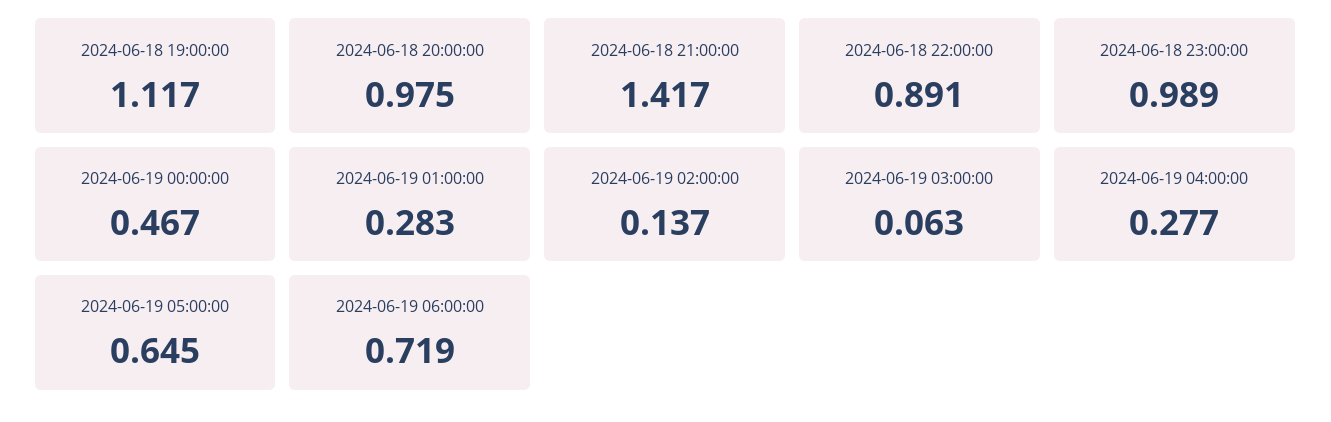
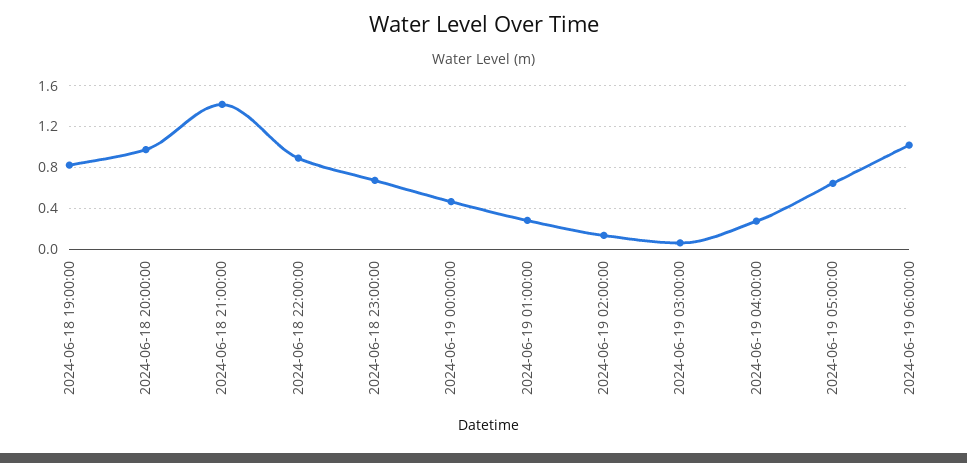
2024-06-18 19:00:00: 1.117 -> 0.8
2024-06-18 23:00:00: 0.989 -> 0.7
2024-06-19 06:00:00: 0.719 -> 1

